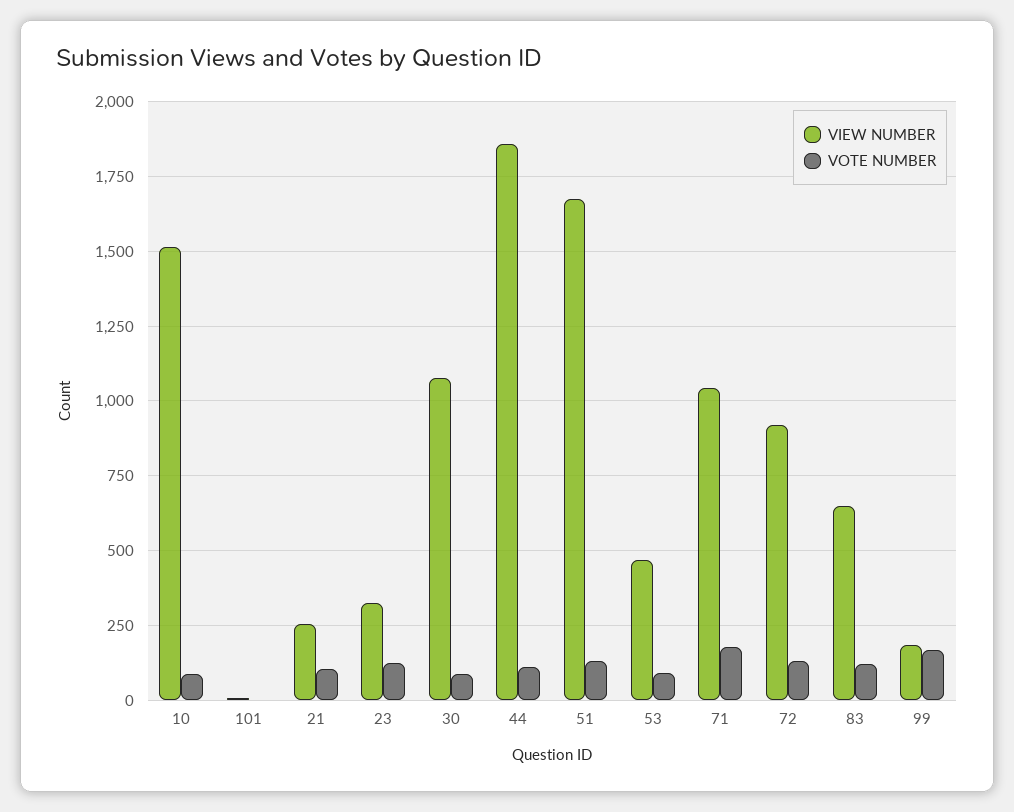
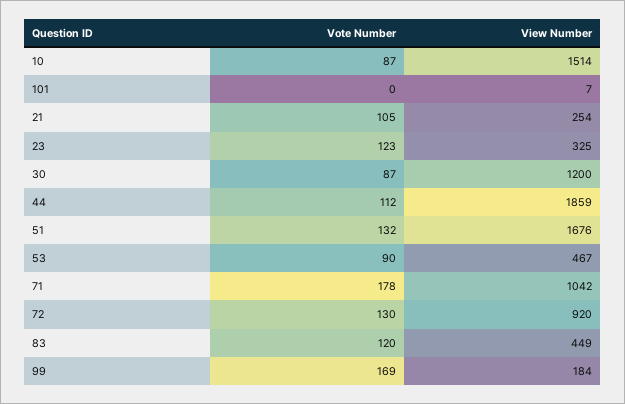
VIEW NUMBER, 30: 1075 -> 1200
VIEW NUMBER, 83: 650 -> 449

